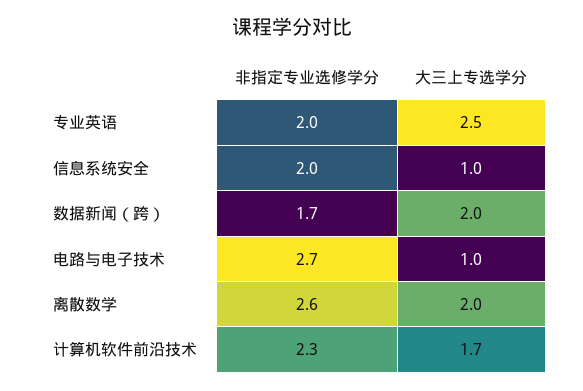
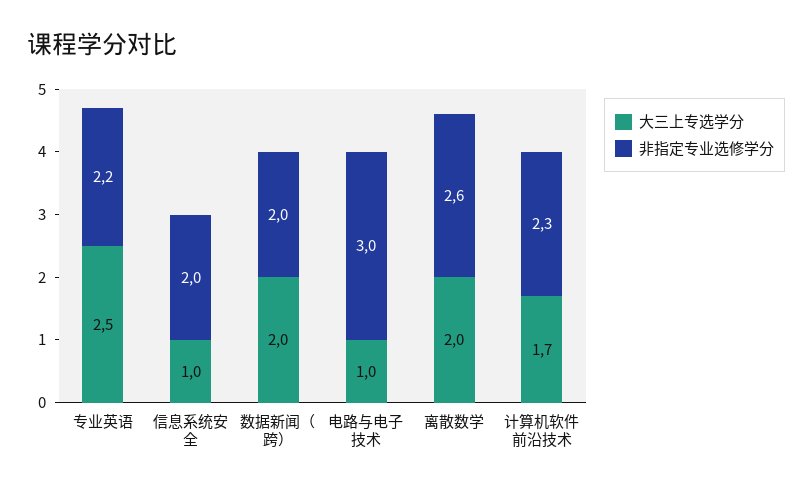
非指定专业选修学分, 专业英语: 2 -> 2.2
非指定专业选修学分, 数据新闻（跨）: 1.7 -> 2
非指定专业选修学分, 电路与电子技术: 2.7 -> 3

